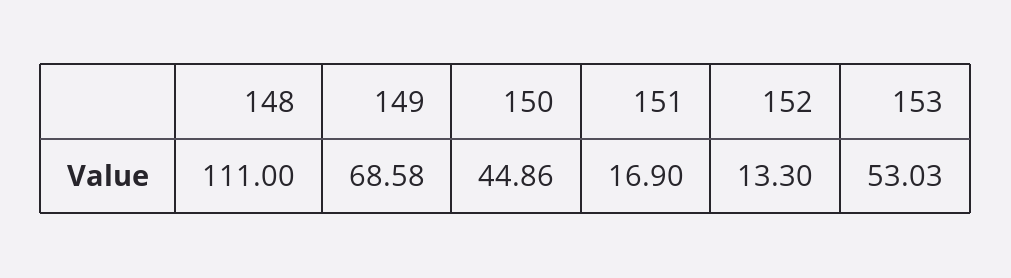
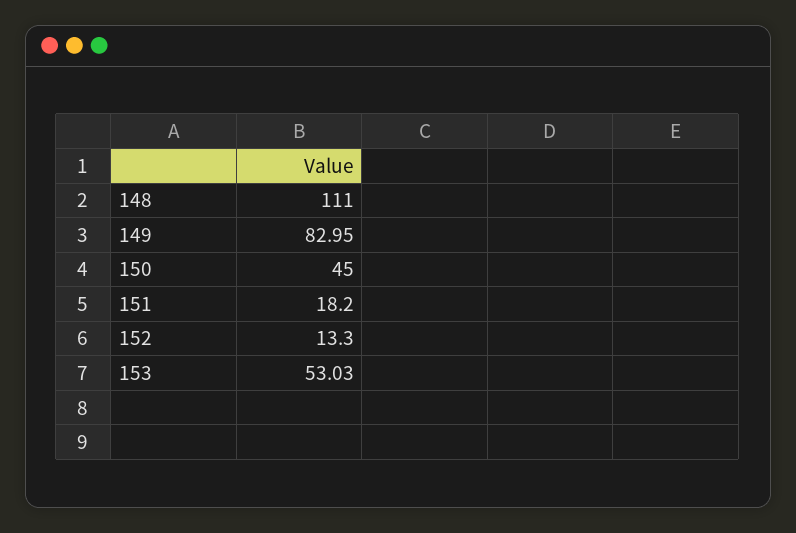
149: 68.58 -> 82.95
150: 44.86 -> 45
151: 16.9 -> 18.2

